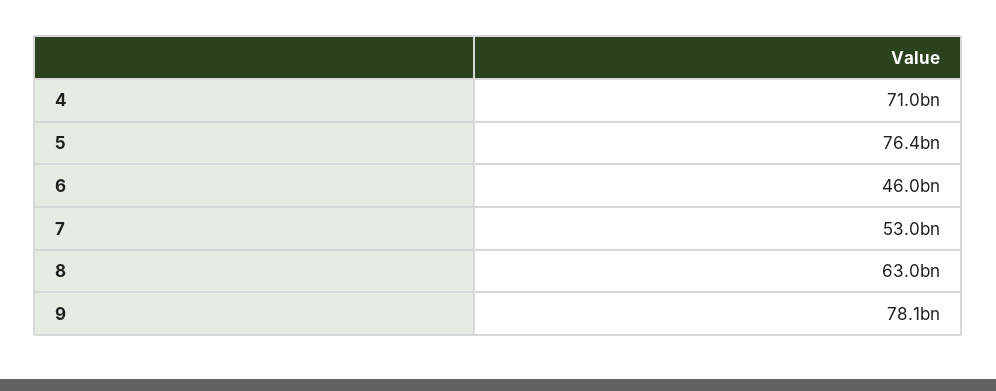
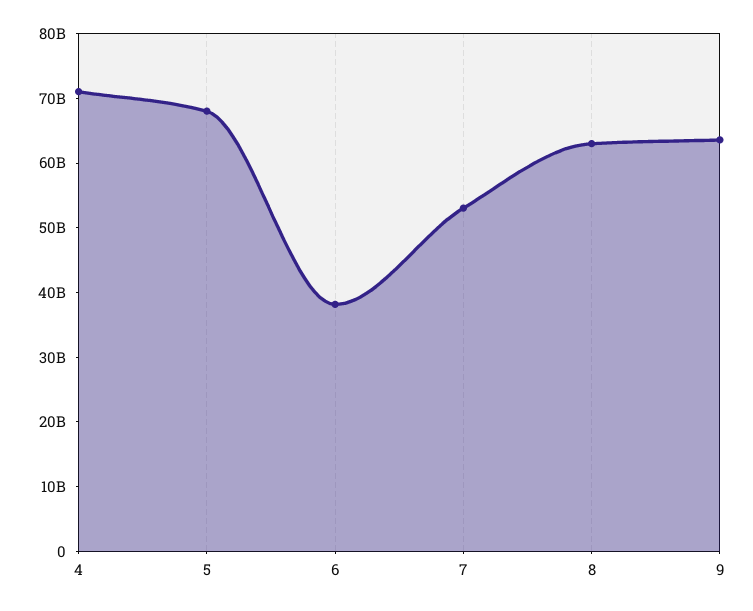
5: 76400000000 -> 68000000000
6: 46000000000 -> 38000000000
9: 78100000000 -> 64000000000

